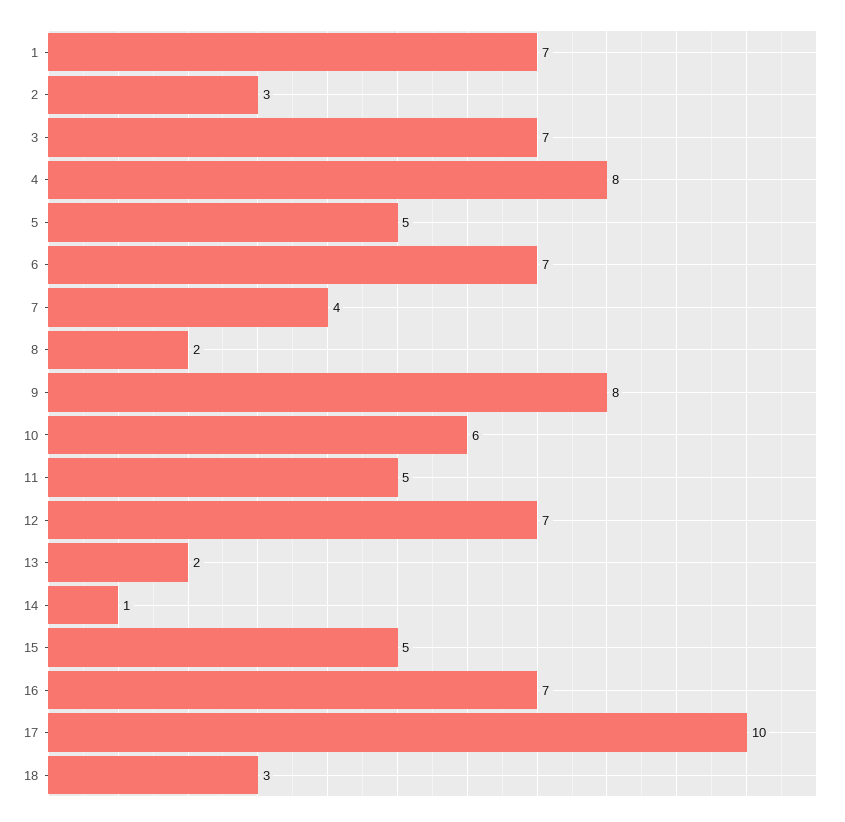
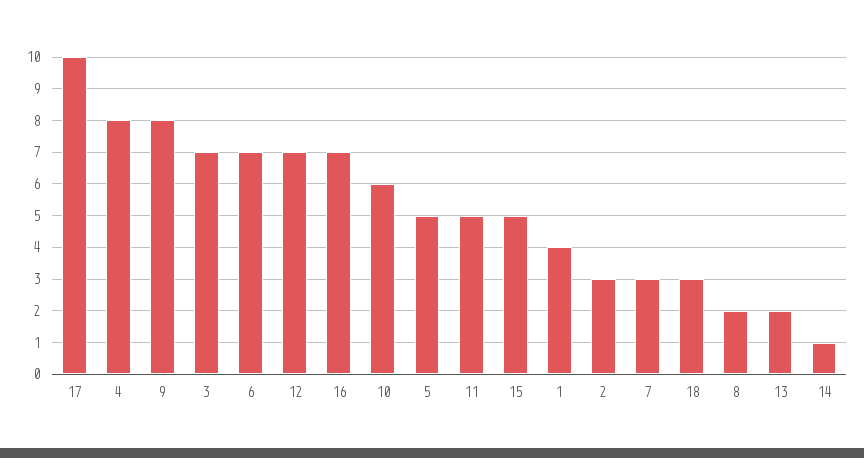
1: 7 -> 4
7: 4 -> 3

